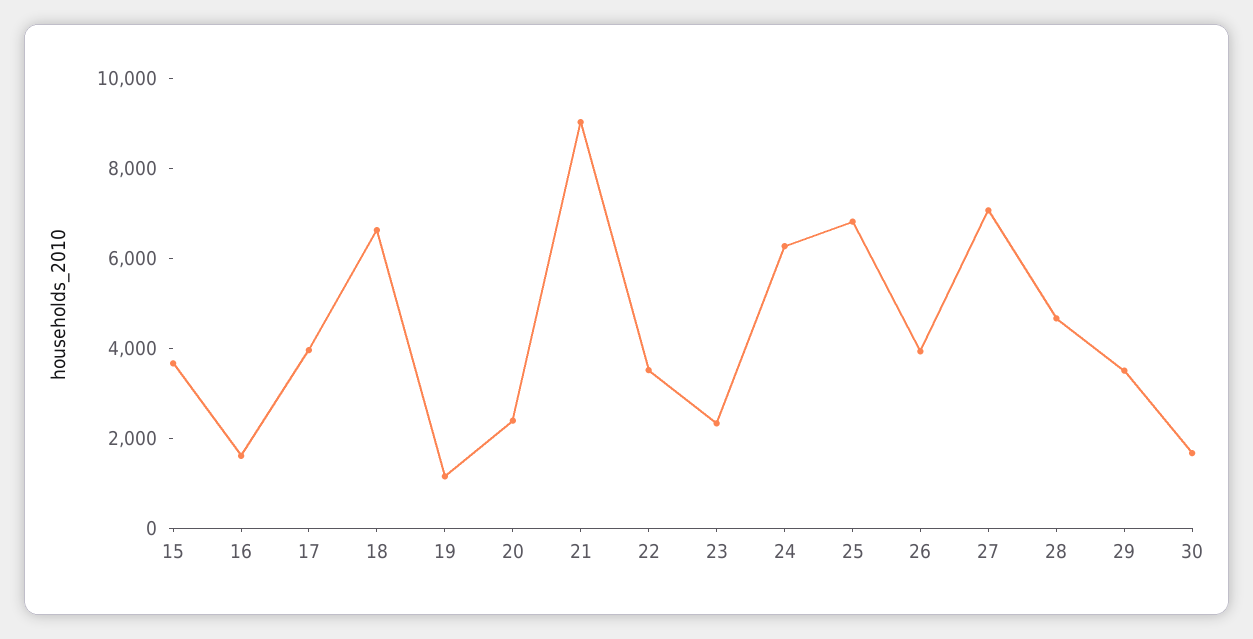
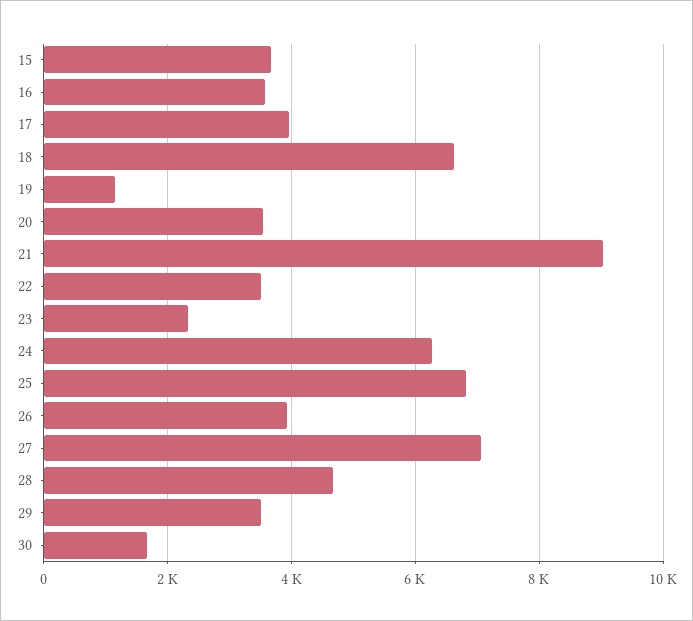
16: 1500 -> 3600
20: 2500 -> 3600

